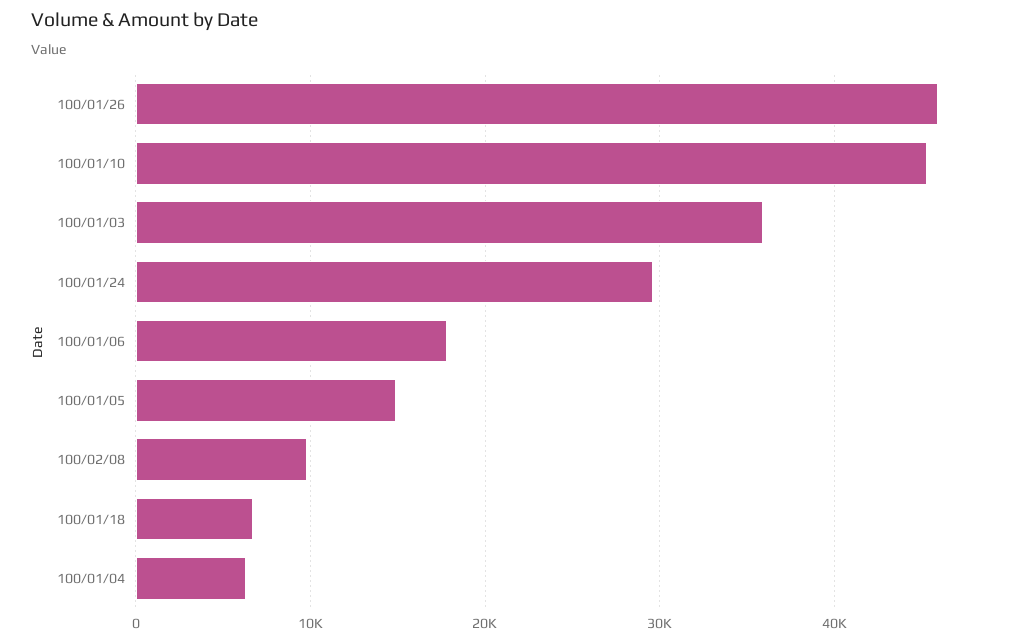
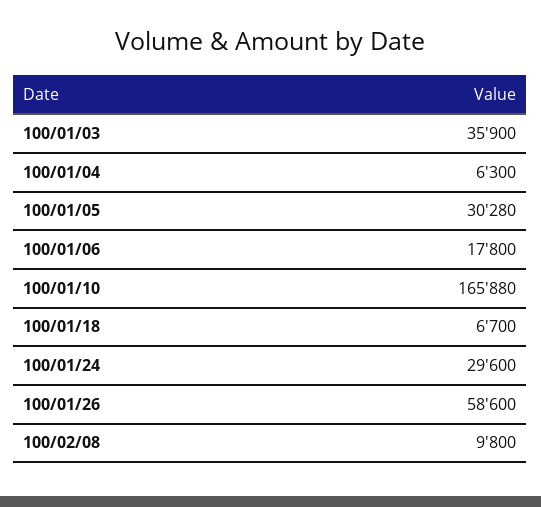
100/01/26: 46000 -> 58600
100/01/10: 45000 -> 165880
100/01/05: 15000 -> 30280

